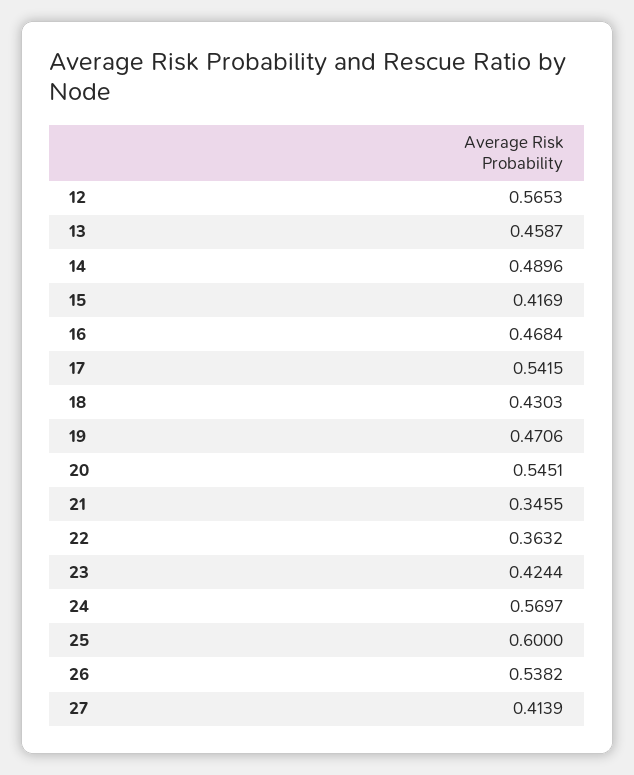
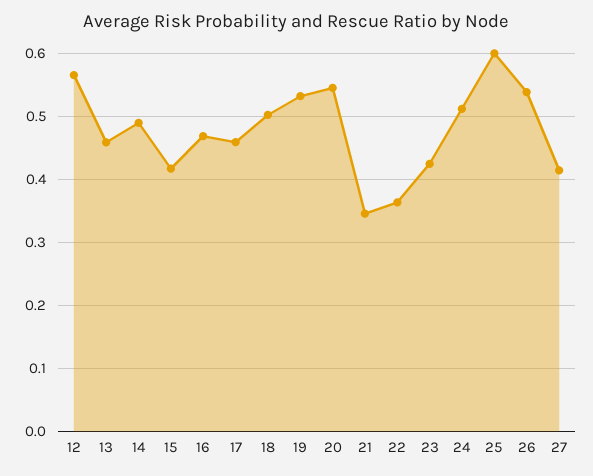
17: 0.5415 -> 0.46
18: 0.4303 -> 0.5
19: 0.4706 -> 0.53
24: 0.5697 -> 0.51

